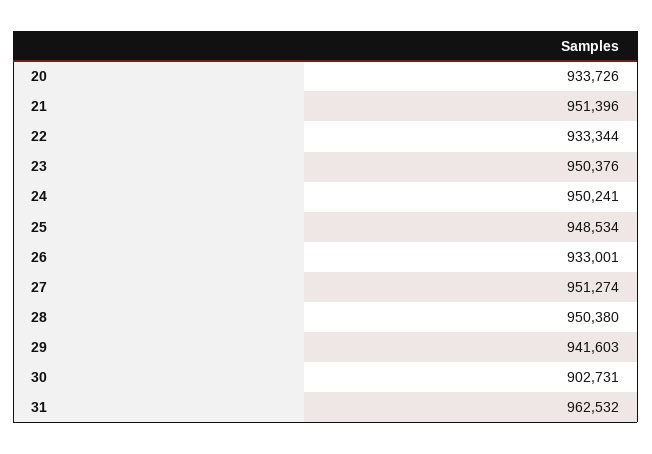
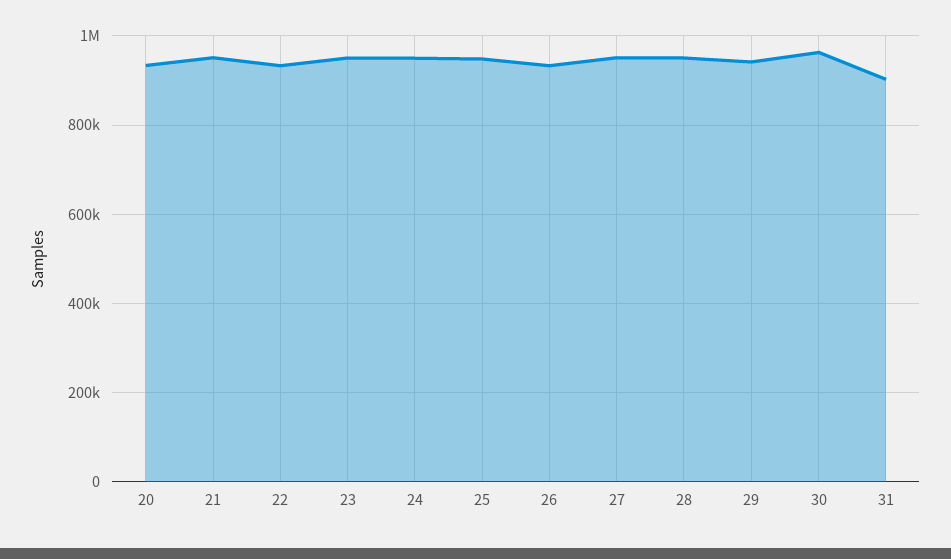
30: 902731 -> 960000
31: 962532 -> 900000

